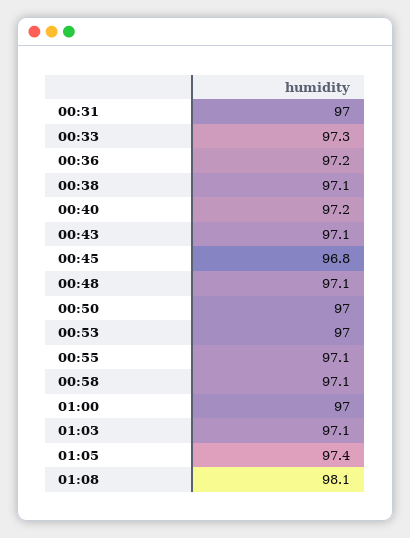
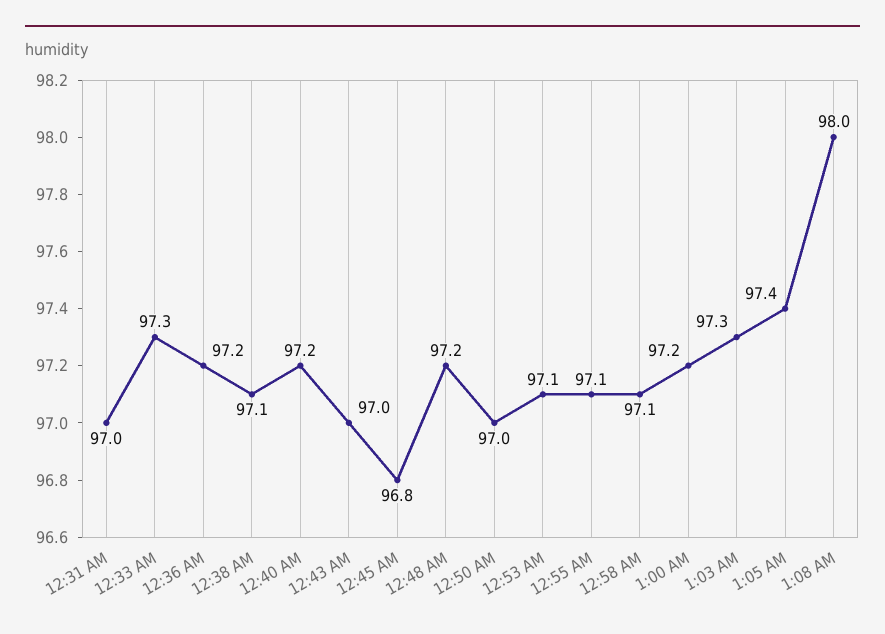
00:43: 97.1 -> 97
00:48: 97.1 -> 97.2
00:53: 97 -> 97.1
01:00: 97 -> 97.2
01:03: 97.1 -> 97.3
01:08: 98.1 -> 98

